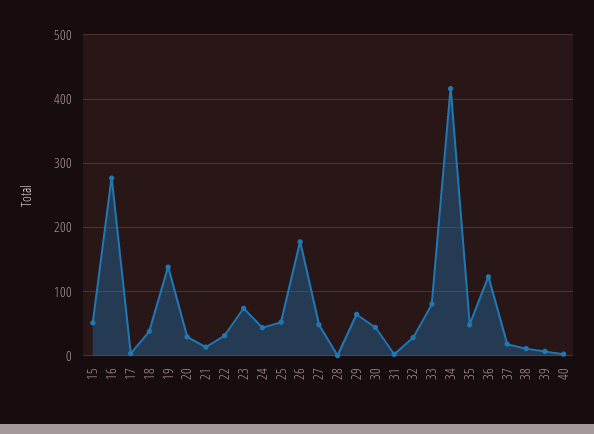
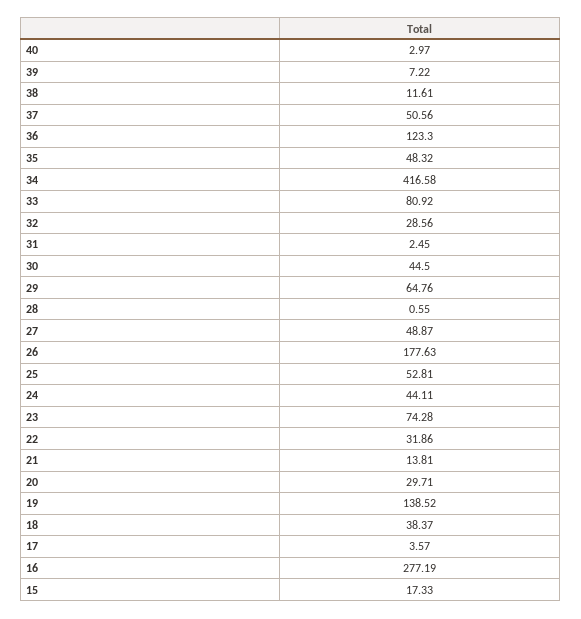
15: 50 -> 17.33
37: 20 -> 50.56

